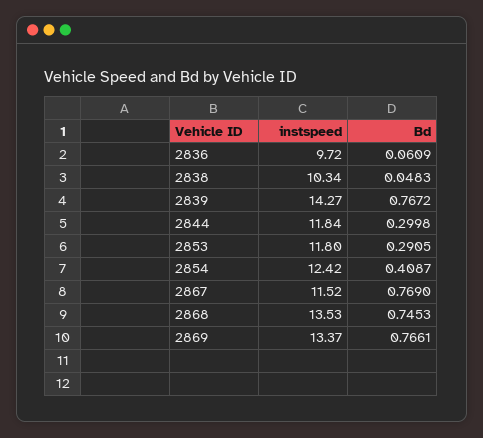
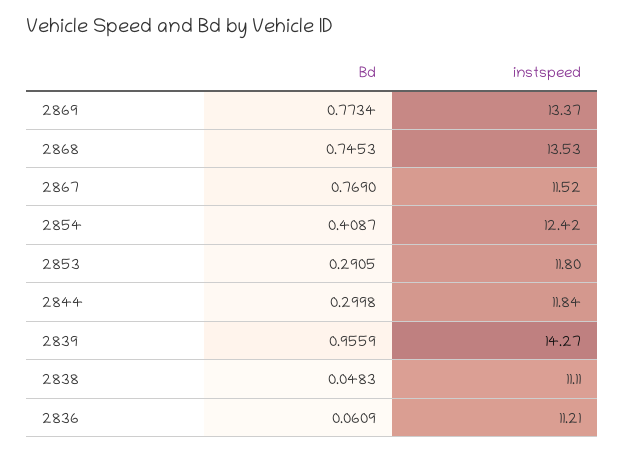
instspeed, 2836: 9.72 -> 11.21
instspeed, 2838: 10.34 -> 11.11
Bd, 2839: 0.7672 -> 0.9559
Bd, 2869: 0.7661 -> 0.7734

